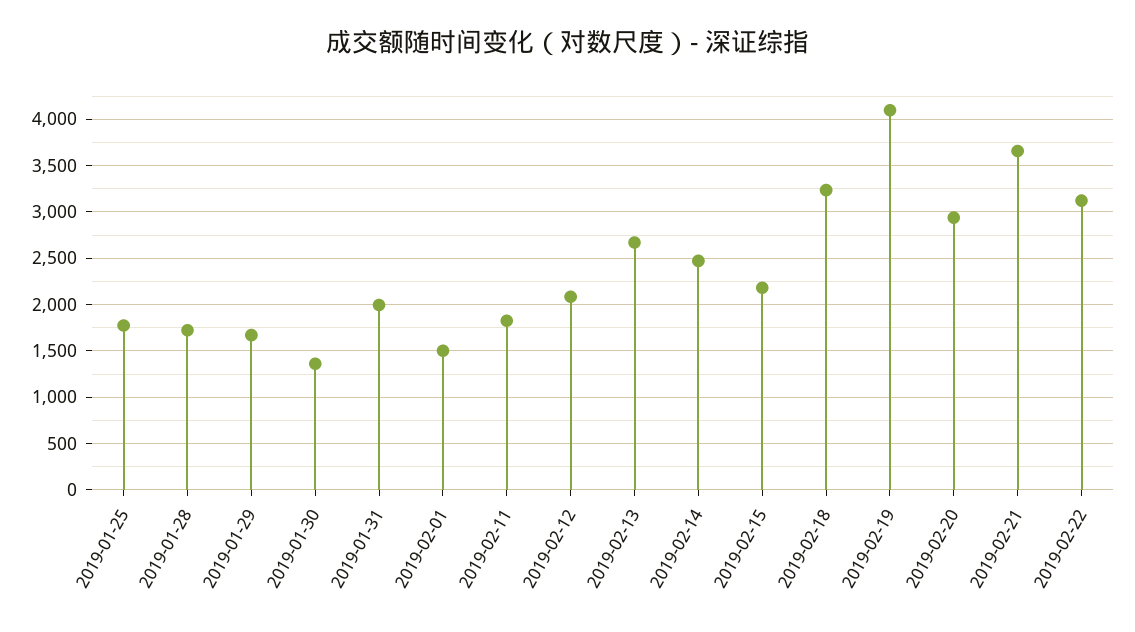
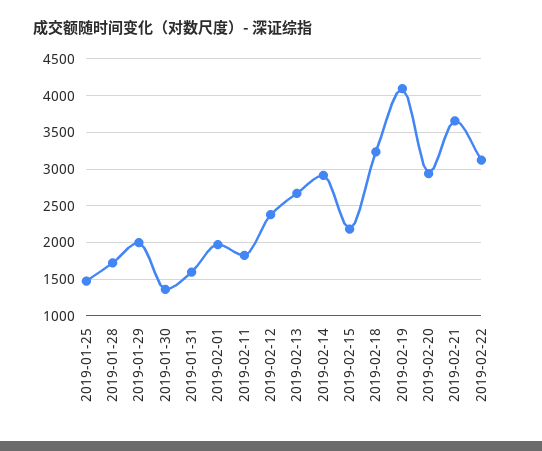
2019-01-25: 1800 -> 1500
2019-01-29: 1700 -> 2000
2019-01-31: 2000 -> 1600
2019-02-01: 1500 -> 2000
2019-02-12: 2100 -> 2400
2019-02-14: 2500 -> 2900

